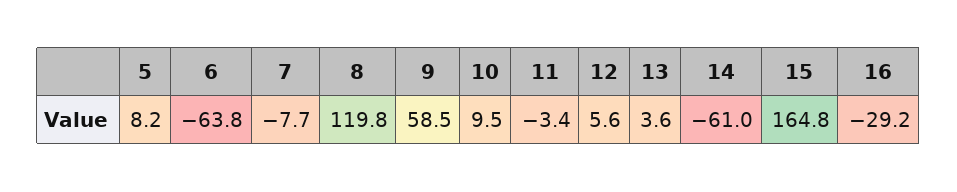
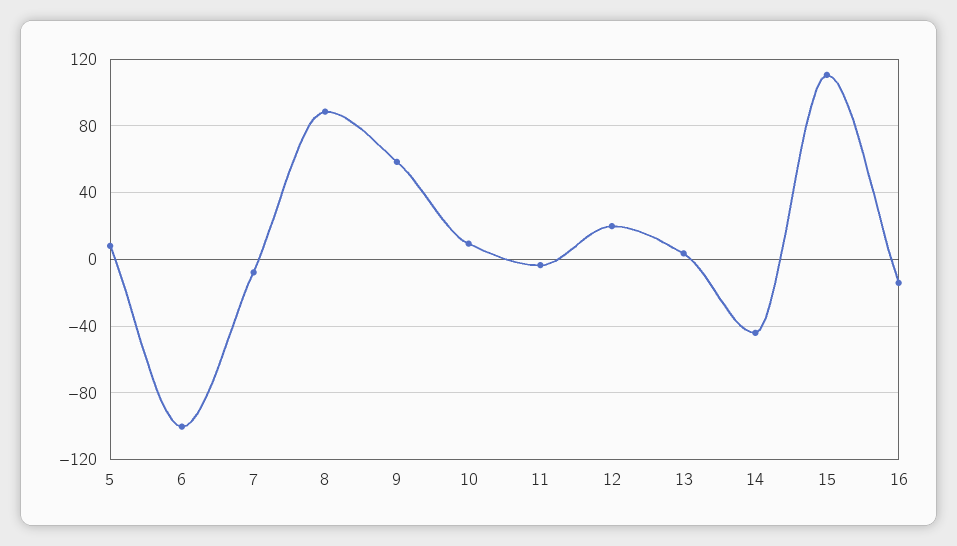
6: -63.8 -> -100
8: 119.8 -> 90
12: 5.6 -> 20
14: -61 -> -45
15: 164.8 -> 110
16: -29.2 -> -15

